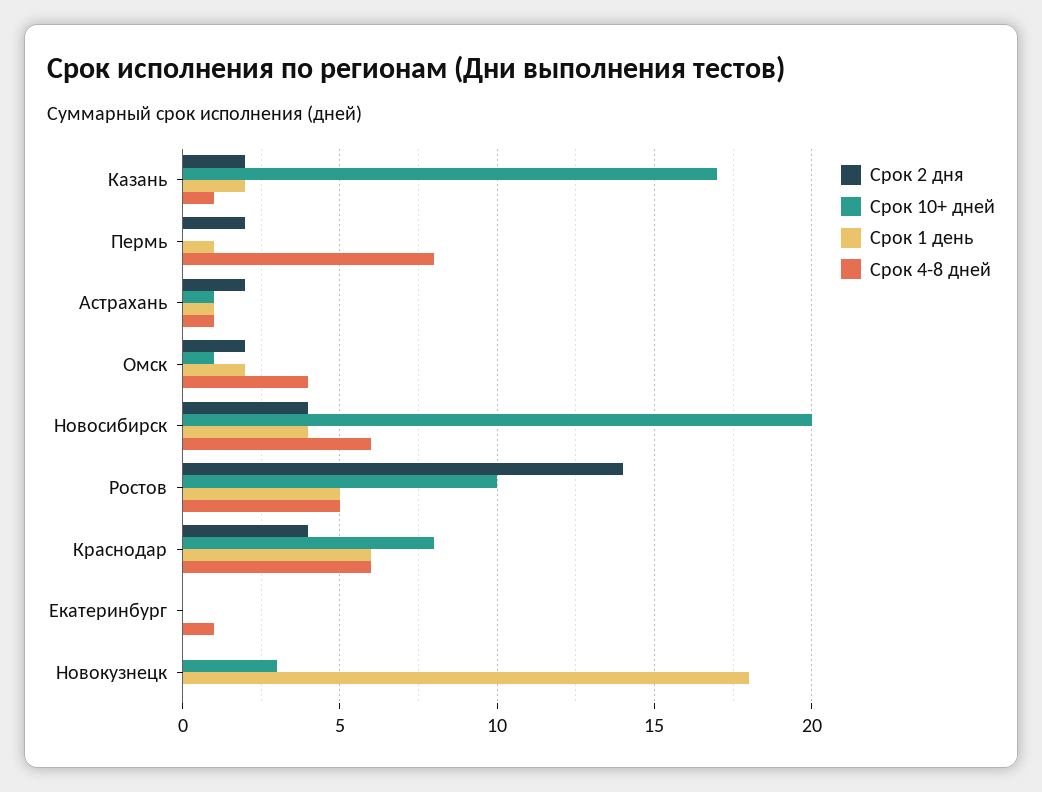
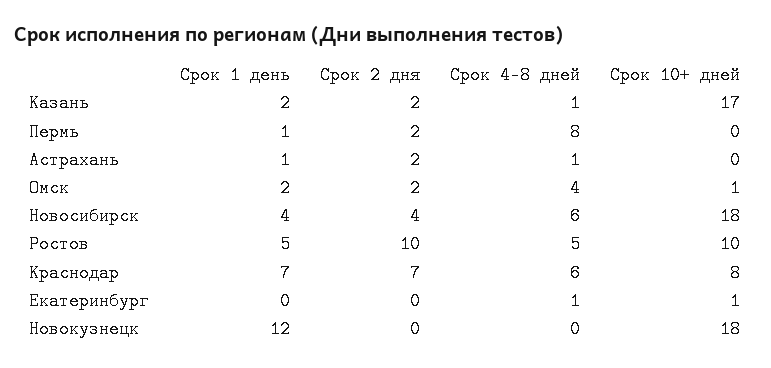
Срок 10+ дней, Астрахань: 1 -> 0
Срок 10+ дней, Новосибирск: 20 -> 18
Срок 2 дня, Ростов: 14 -> 10
Срок 2 дня, Краснодар: 4 -> 7
Срок 1 день, Краснодар: 6 -> 7
Срок 10+ дней, Екатеринбург: 0 -> 1
Срок 10+ дней, Новокузнецк: 3 -> 18
Срок 1 день, Новокузнецк: 18 -> 12

